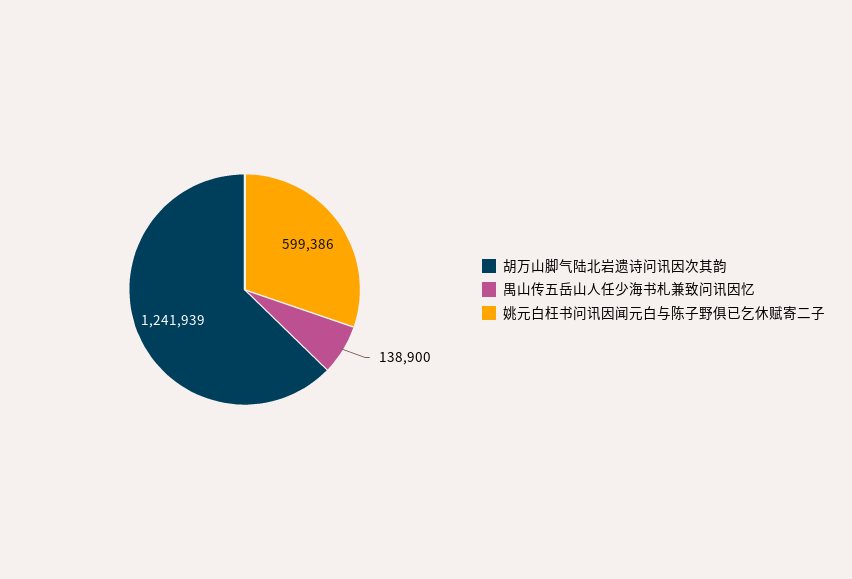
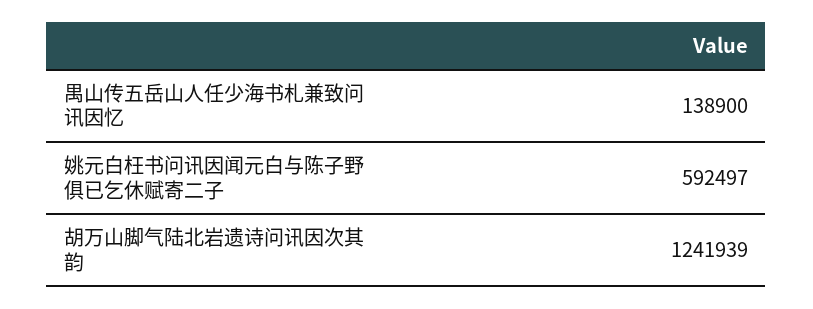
姚元白枉书问讯因闻元白与陈子野俱已乞休赋寄二子: 599386 -> 592497

